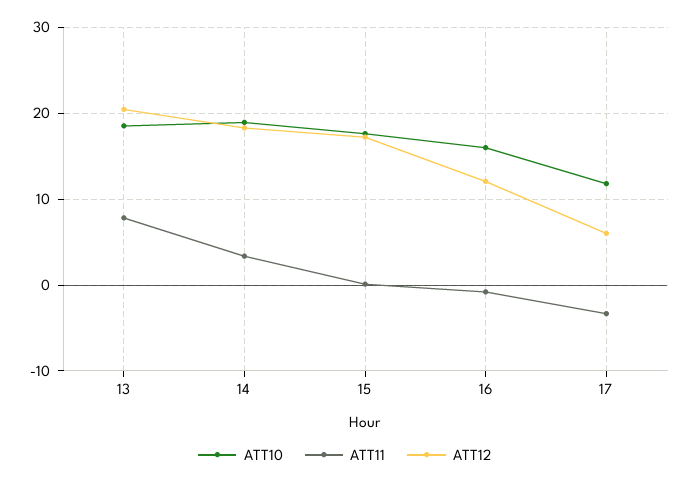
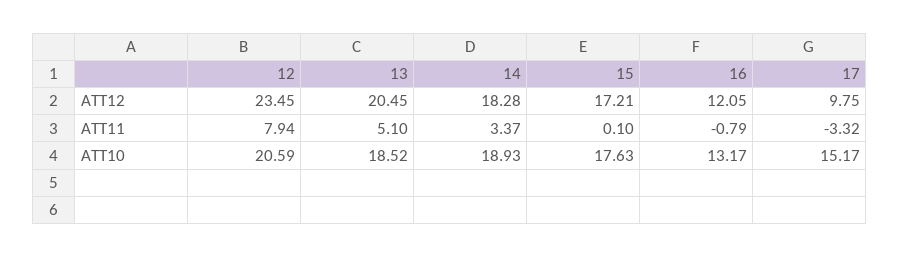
ATT11, 13: 8 -> 5.1
ATT10, 16: 16 -> 13.17
ATT10, 17: 12 -> 15.17
ATT12, 17: 6 -> 9.75
ATT12, 12: none -> 23.45
ATT11, 12: none -> 7.94
ATT10, 12: none -> 20.59

